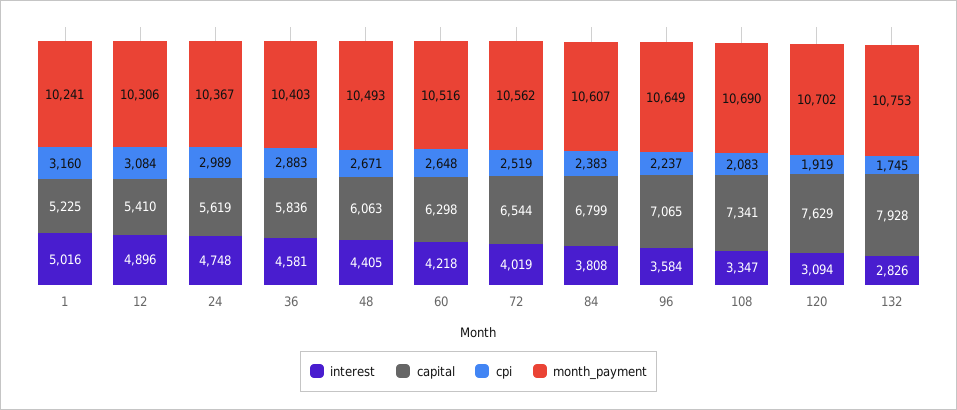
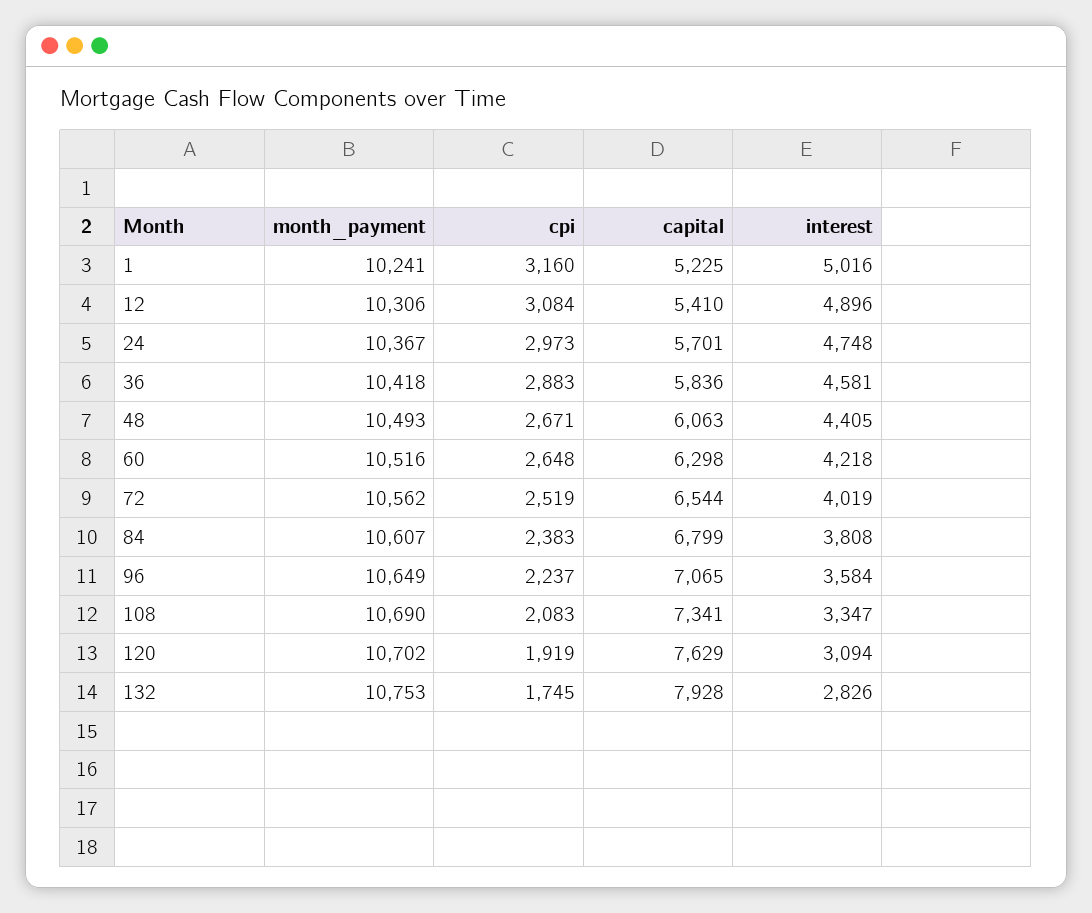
capital, 24: 5619 -> 5701
cpi, 24: 2989 -> 2973
month_payment, 36: 10403 -> 10418

